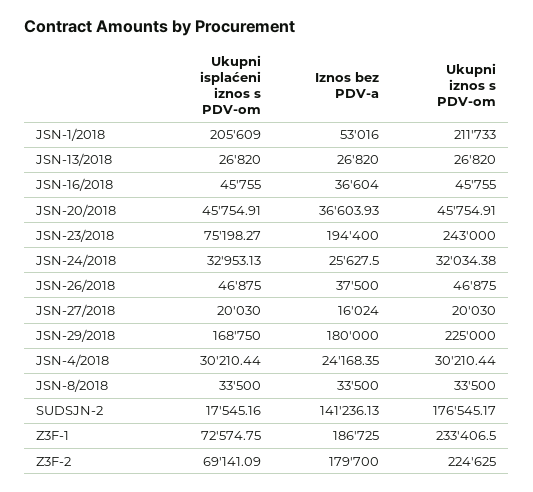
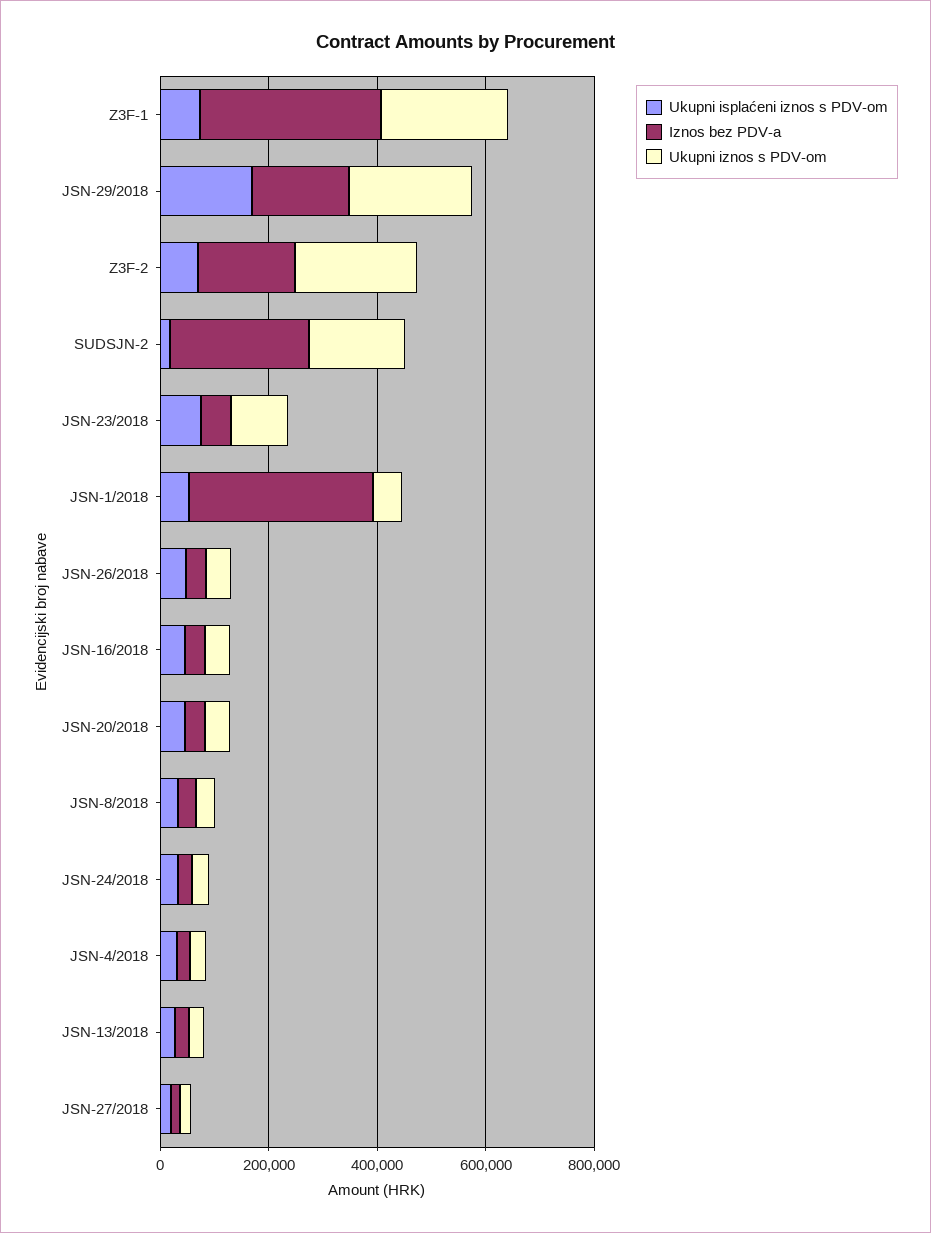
Ukupni isplaćeni iznos s PDV-om, JSN-1/2018: 205609 -> 50000
Iznos bez PDV-a, JSN-1/2018: 53016 -> 350000
Ukupni iznos s PDV-om, JSN-1/2018: 211733 -> 50000
Iznos bez PDV-a, JSN-23/2018: 194400 -> 50000
Ukupni iznos s PDV-om, JSN-23/2018: 243000 -> 100000
Iznos bez PDV-a, SUDSJN-2: 141236.13 -> 250000
Iznos bez PDV-a, Z3F-1: 186725 -> 350000

